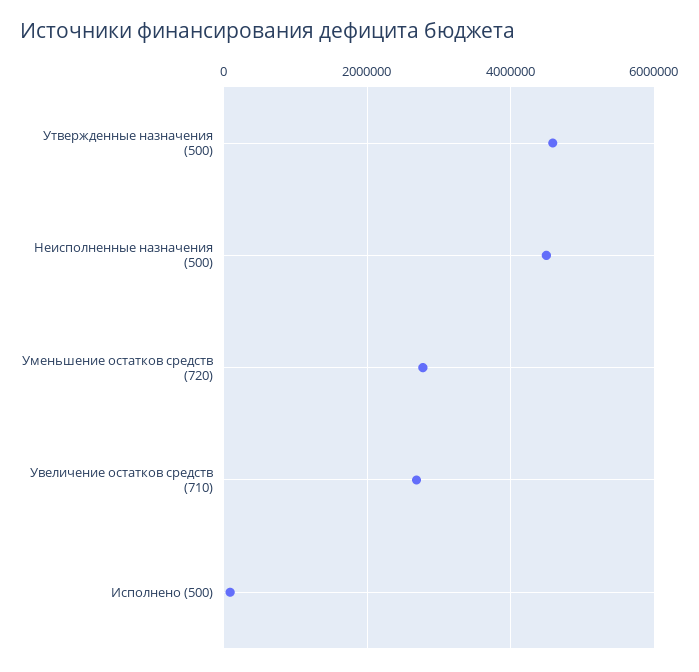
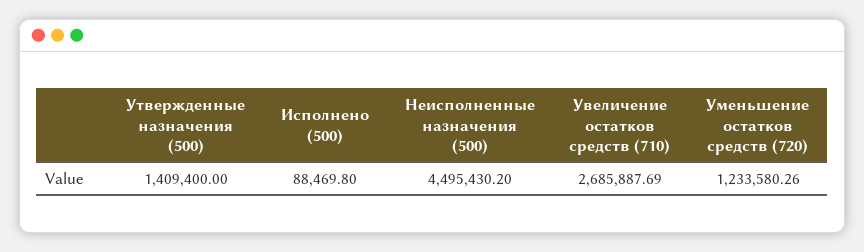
Утвержденные назначения (500): 4600000 -> 1409400
Уменьшение остатков средств (720): 2800000 -> 1233580.26

